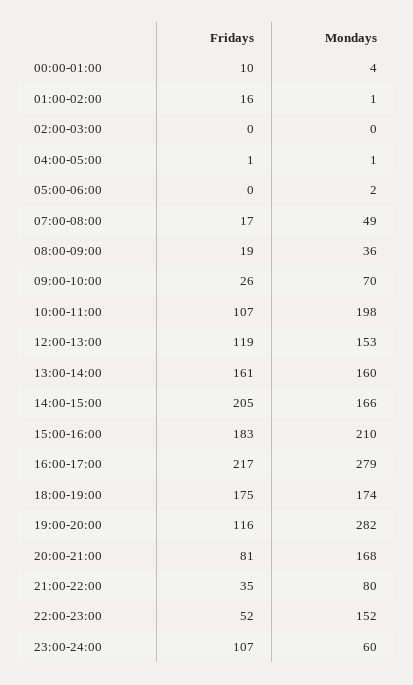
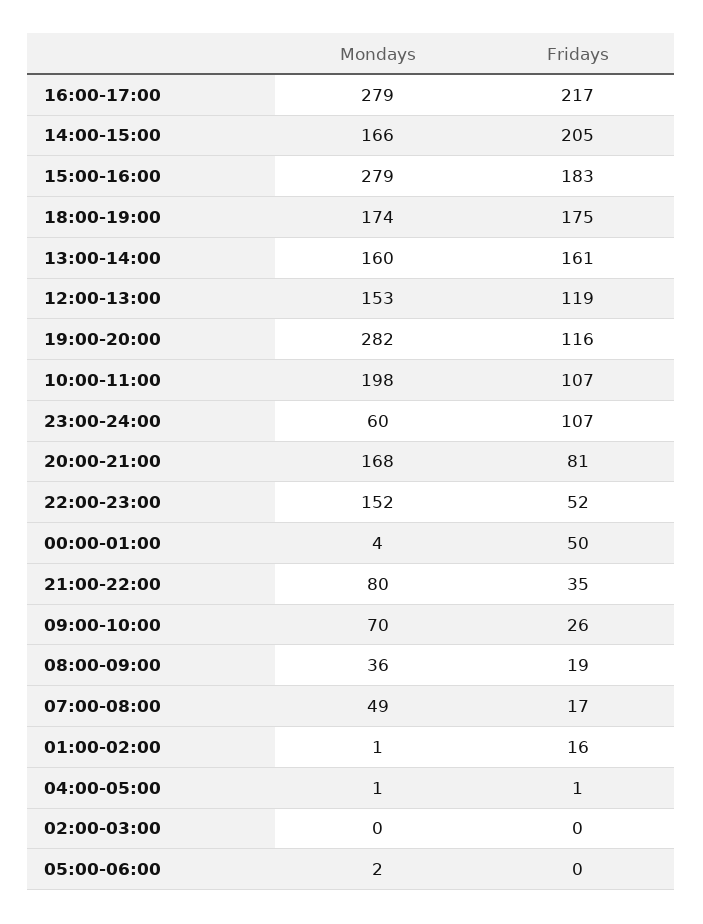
Fridays, 00:00-01:00: 10 -> 50
Mondays, 15:00-16:00: 210 -> 279

